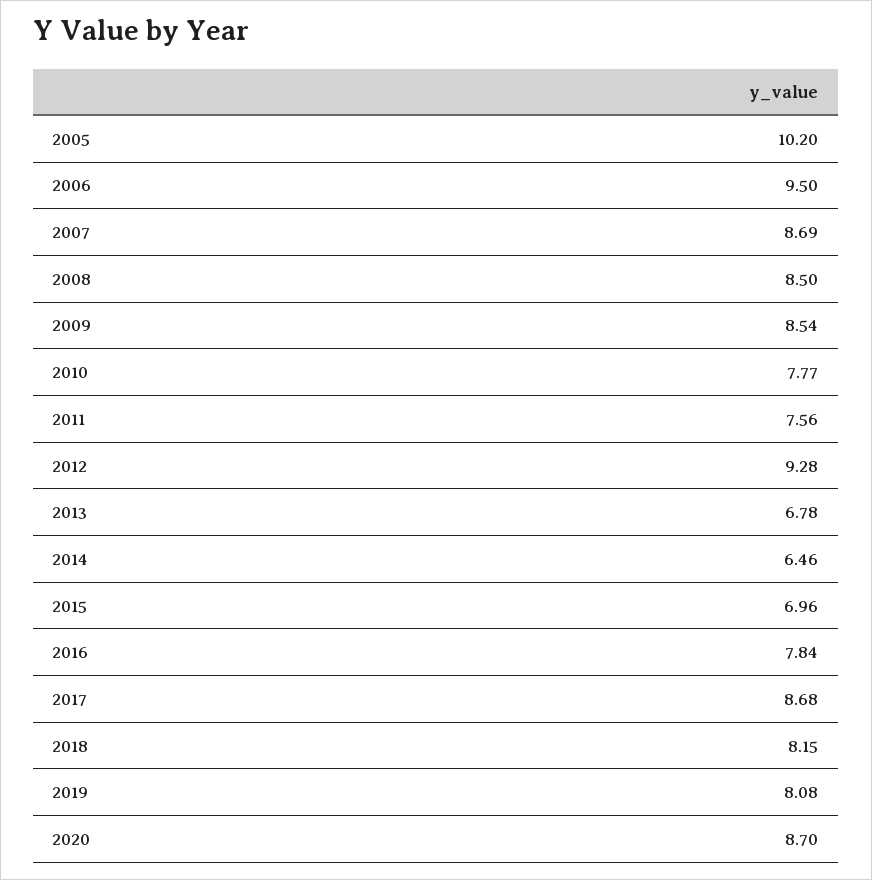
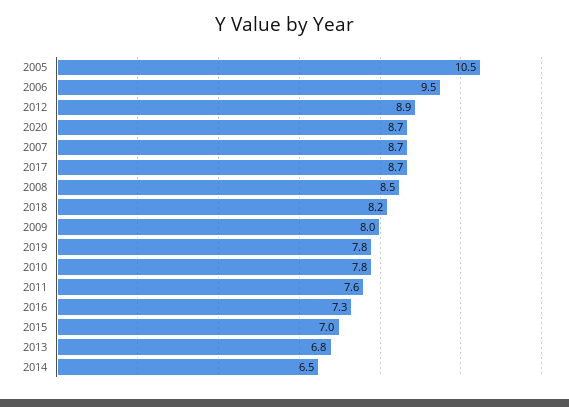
2005: 10.2 -> 10.5
2009: 8.54 -> 8
2012: 9.28 -> 8.9
2016: 7.84 -> 7.3
2019: 8.08 -> 7.8

